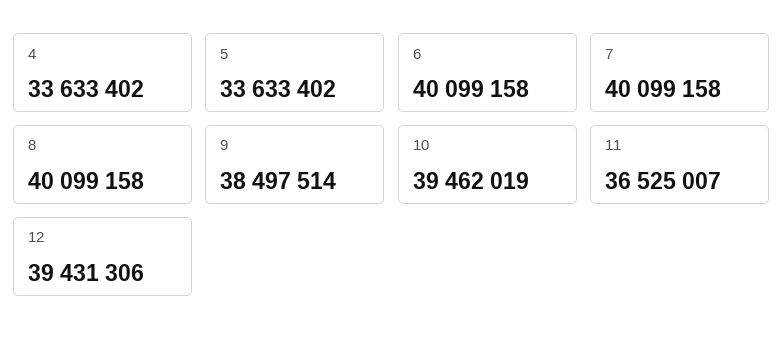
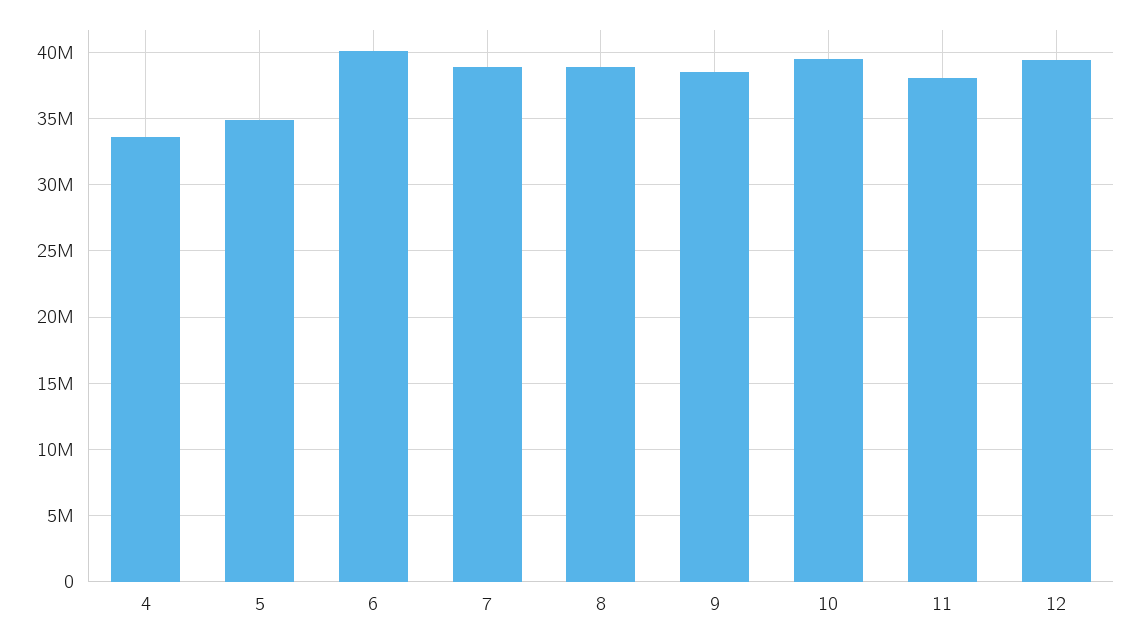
5: 33633402 -> 35000000
7: 40099158 -> 39000000
8: 40099158 -> 39000000
11: 36525007 -> 38000000

